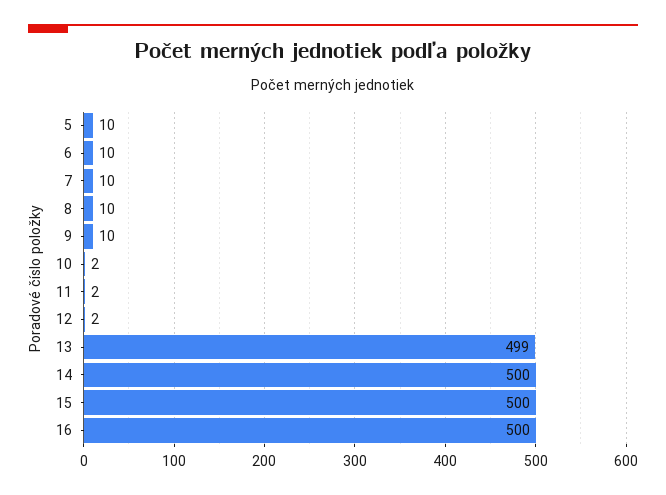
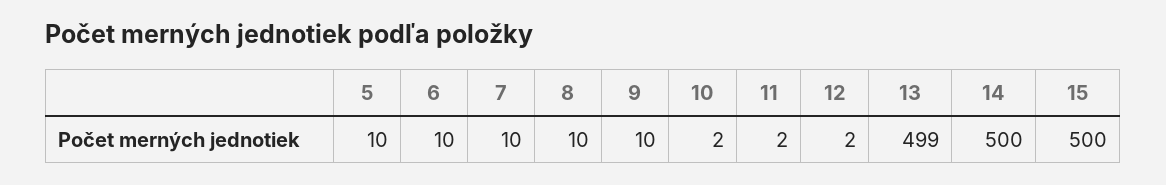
16: 500 -> none

